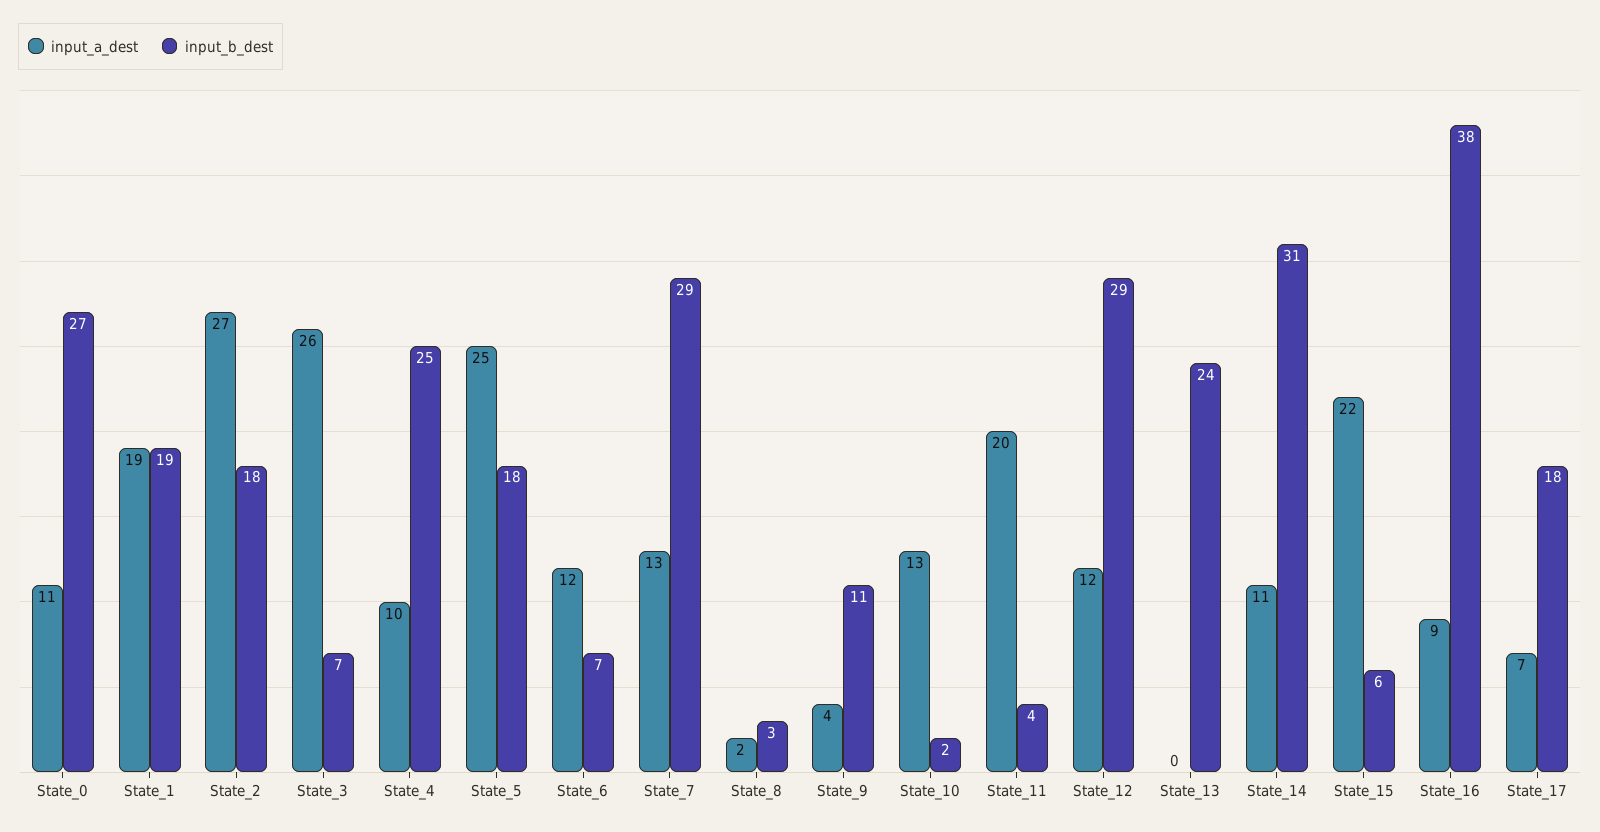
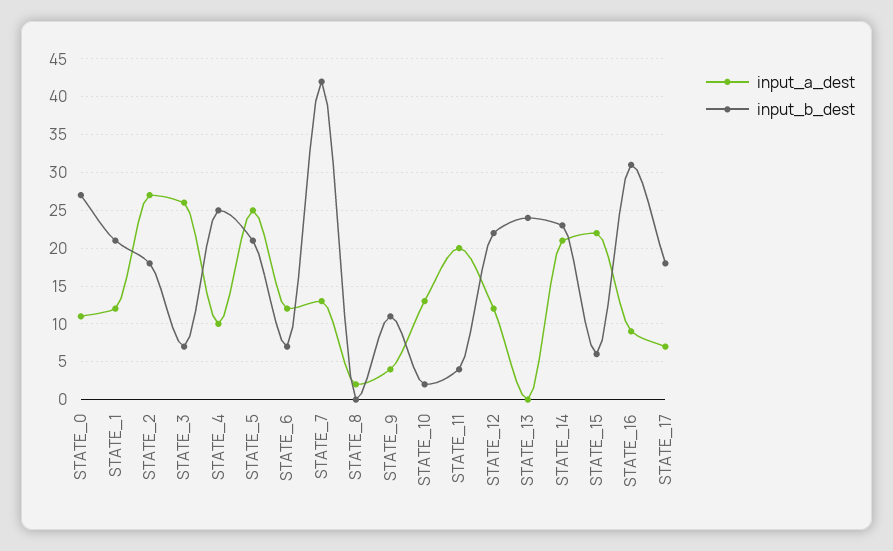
input_a_dest, State_1: 19 -> 12
input_b_dest, State_1: 19 -> 21
input_b_dest, State_5: 18 -> 21
input_b_dest, State_7: 29 -> 42
input_b_dest, State_8: 3 -> 0
input_b_dest, State_12: 29 -> 22
input_a_dest, State_14: 11 -> 21
input_b_dest, State_14: 31 -> 23
input_b_dest, State_16: 38 -> 31

